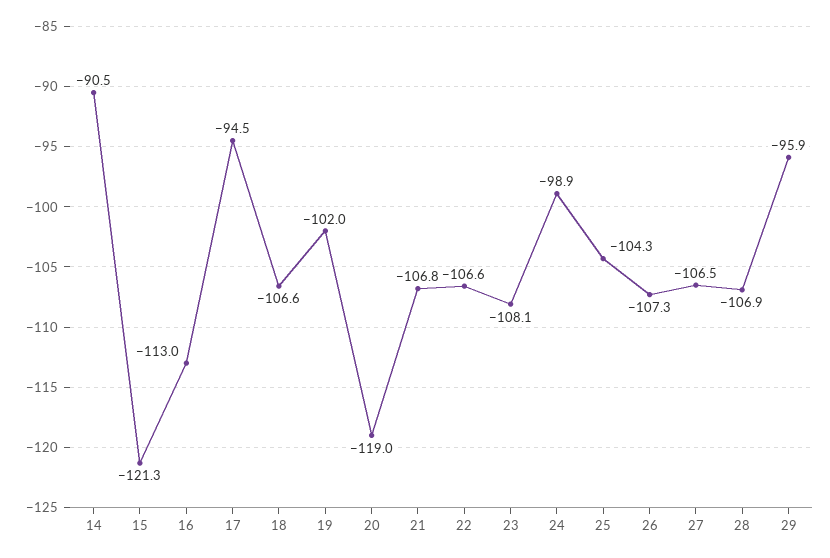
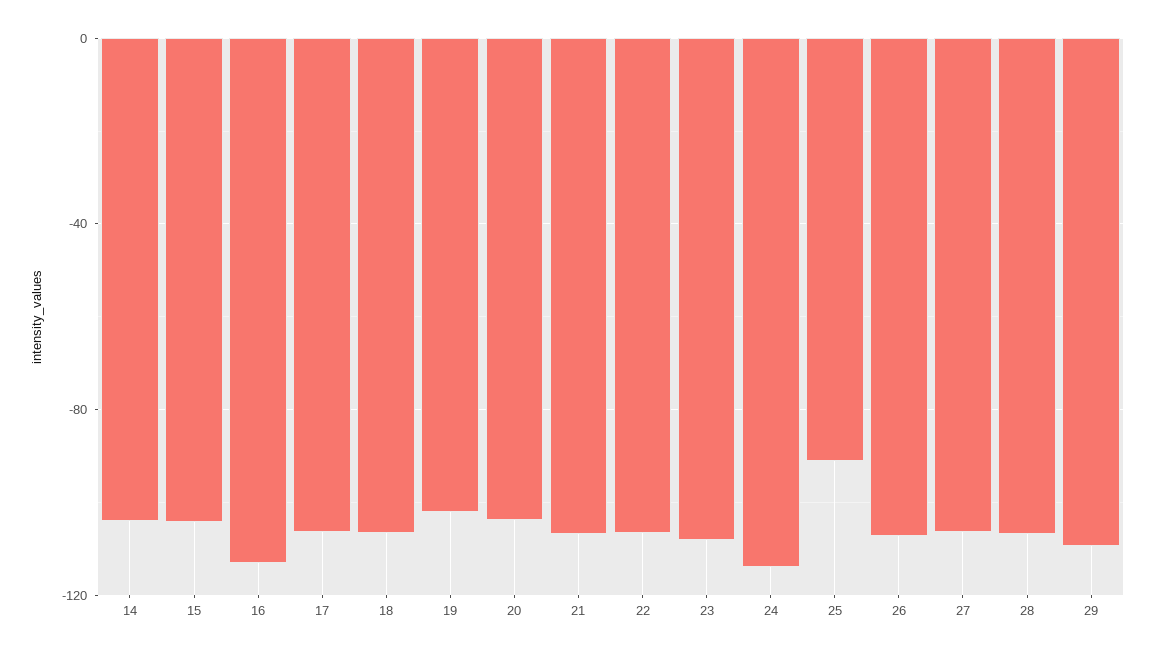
14: -90.5 -> -105
15: -121.3 -> -105
17: -94.5 -> -105
20: -119 -> -105
24: -98.9 -> -115
25: -104.3 -> -90
29: -95.9 -> -110

